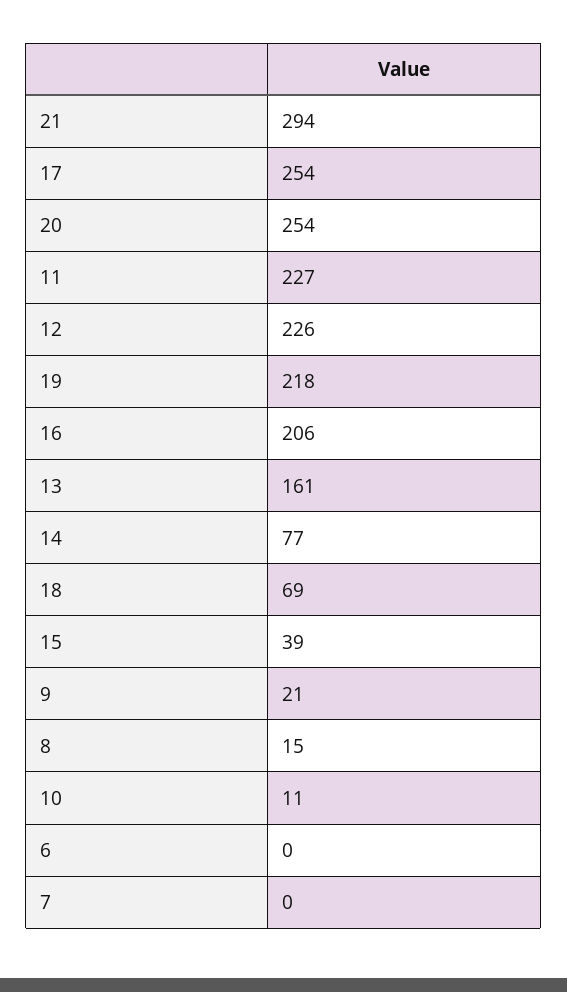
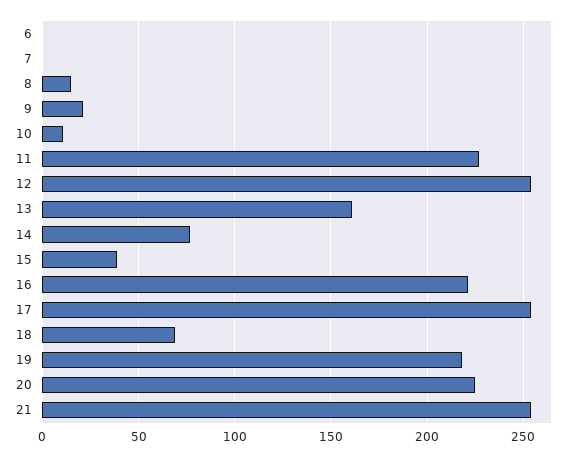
21: 294 -> 255
20: 254 -> 225
12: 226 -> 255
16: 206 -> 220

